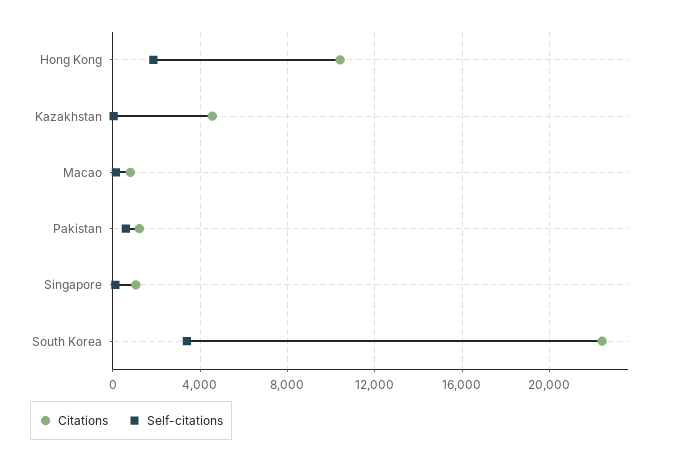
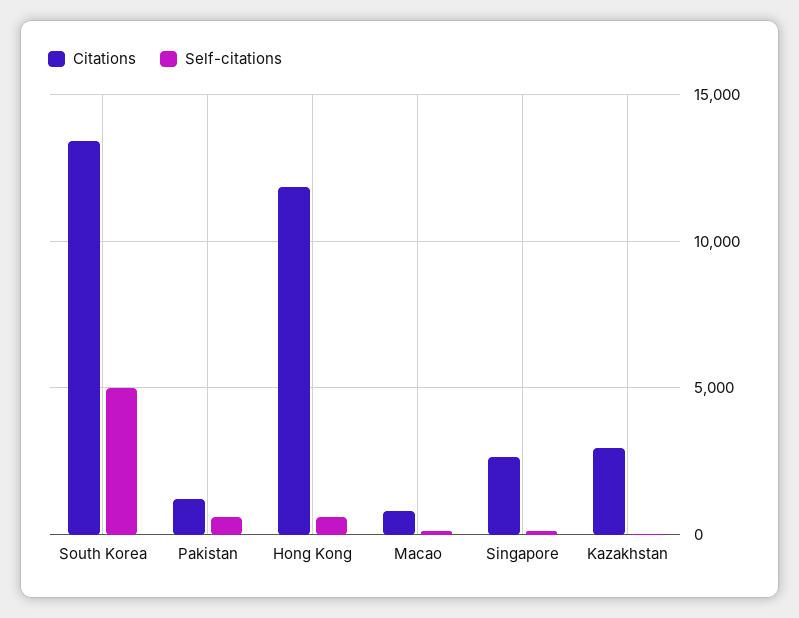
Citations, Hong Kong: 10500 -> 12000
Self-citations, Hong Kong: 2000 -> 500
Citations, Kazakhstan: 4500 -> 3000
Citations, Singapore: 1000 -> 2500
Citations, South Korea: 22500 -> 13500
Self-citations, South Korea: 3500 -> 5000

